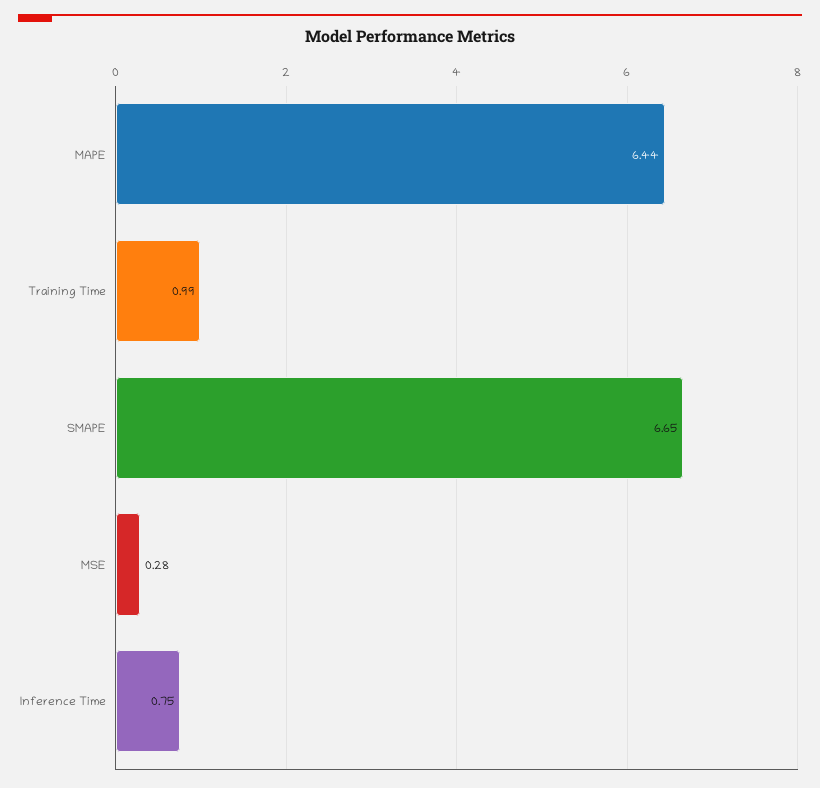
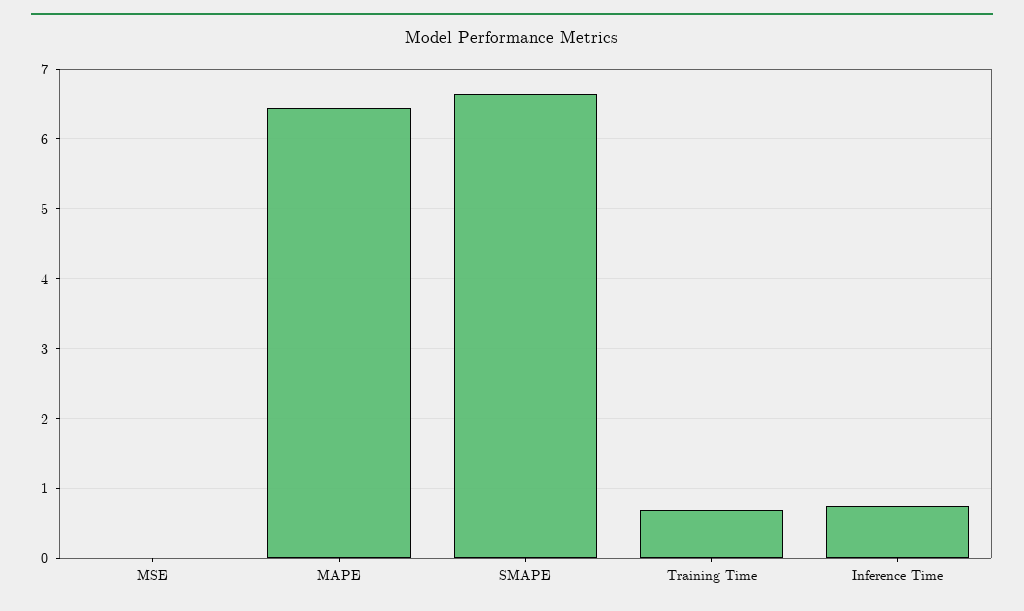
Training Time: 0.99 -> 0.7
MSE: 0.28 -> 0

